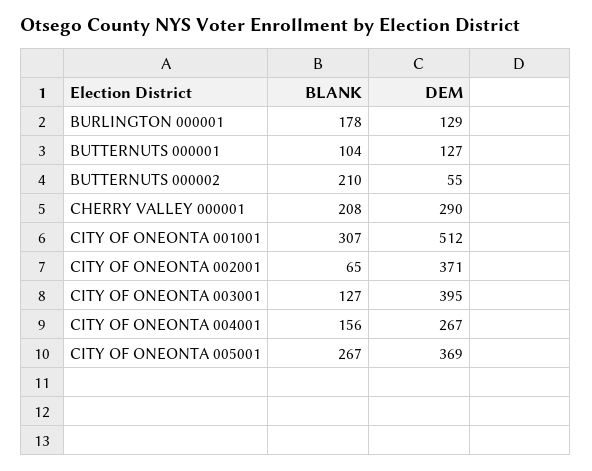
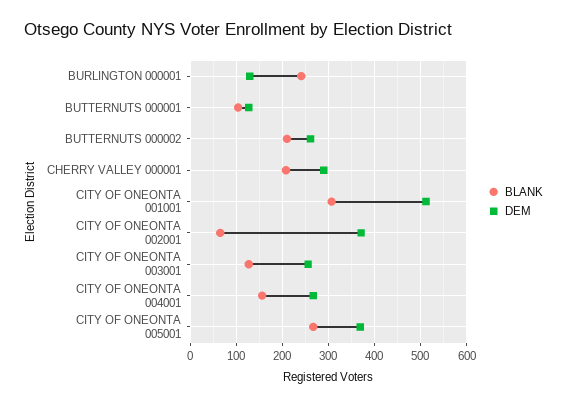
BLANK, BURLINGTON 000001: 178 -> 240
DEM, BUTTERNUTS 000002: 55 -> 260
DEM, CITY OF ONEONTA 003001: 395 -> 260

